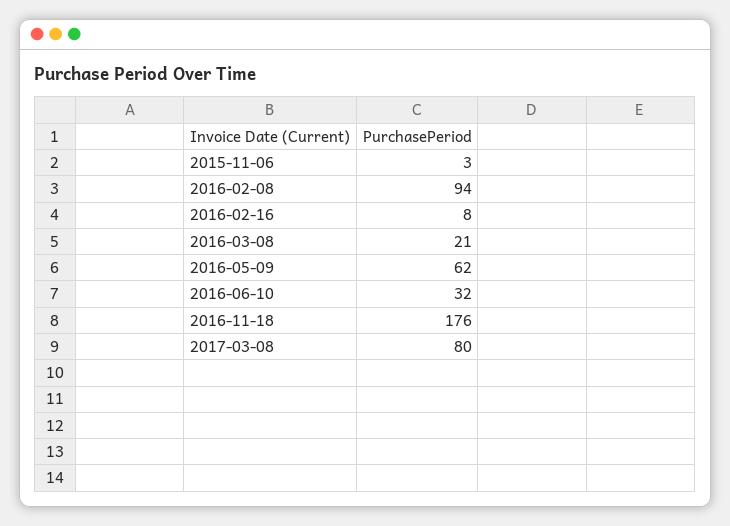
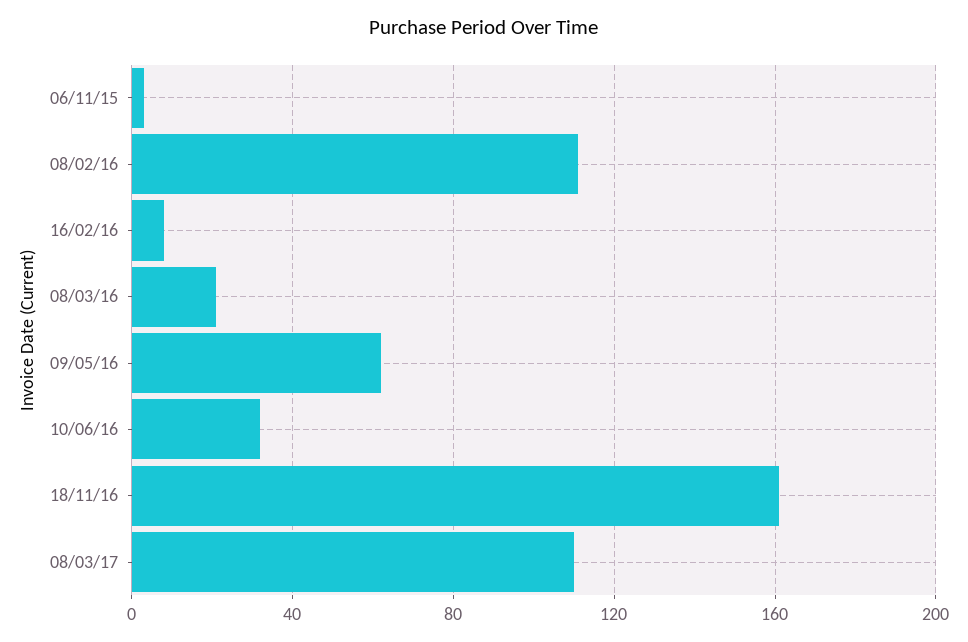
2016-02-08: 94 -> 110
2016-11-18: 176 -> 160
2017-03-08: 80 -> 110

